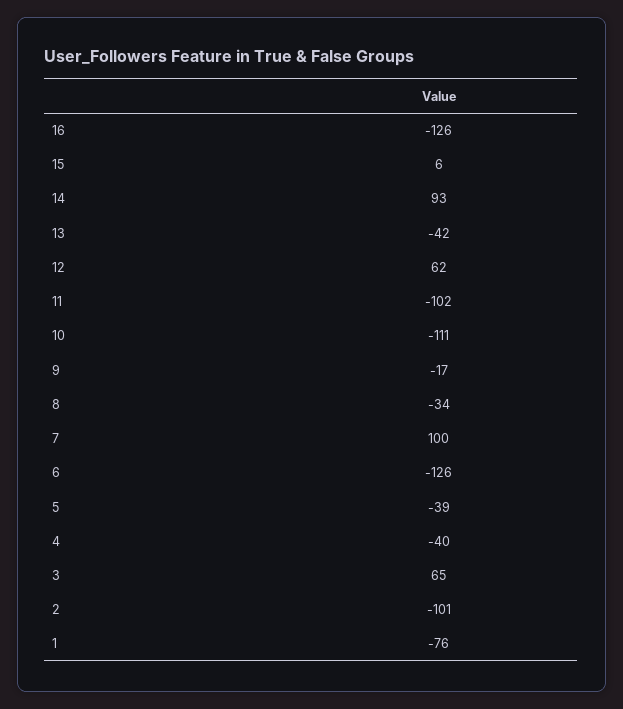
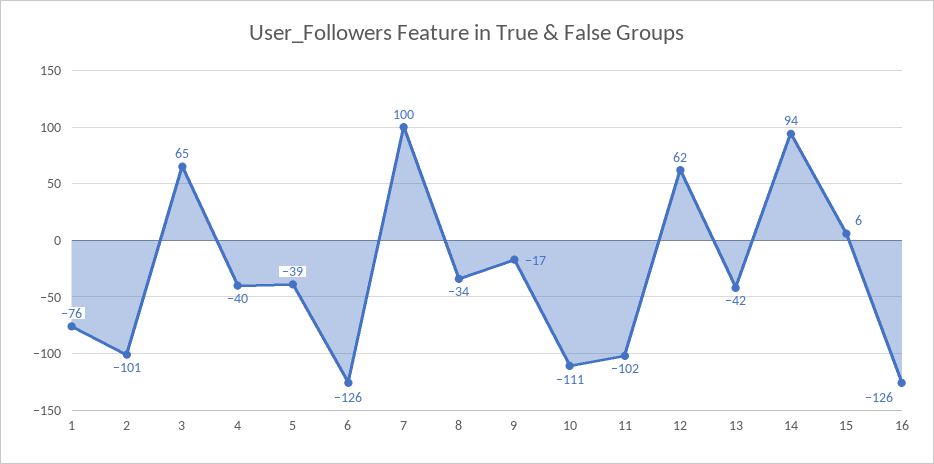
14: 93 -> 94

